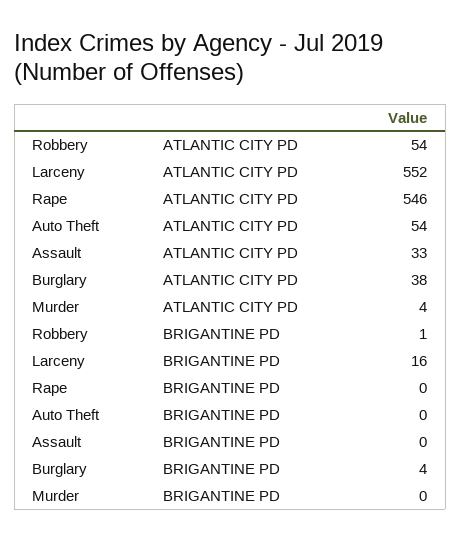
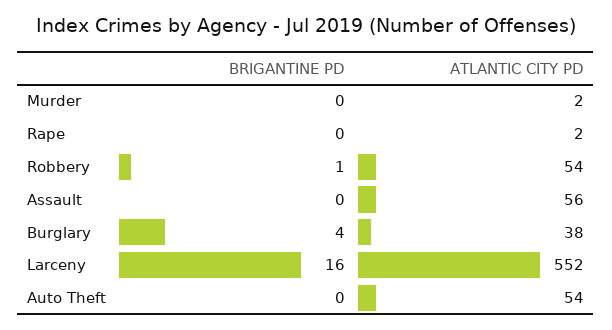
Rape, ATLANTIC CITY PD: 546 -> 2
Assault, ATLANTIC CITY PD: 33 -> 56
Murder, ATLANTIC CITY PD: 4 -> 2

